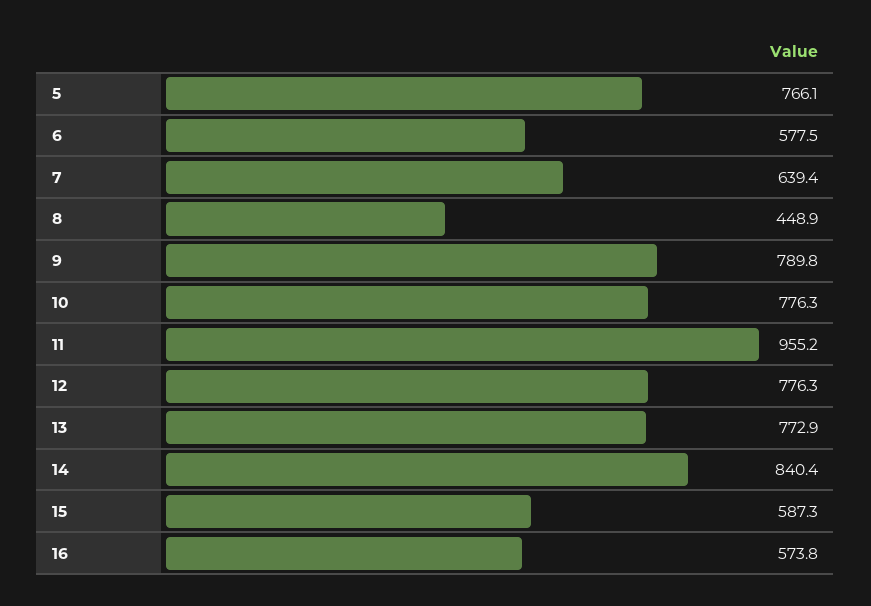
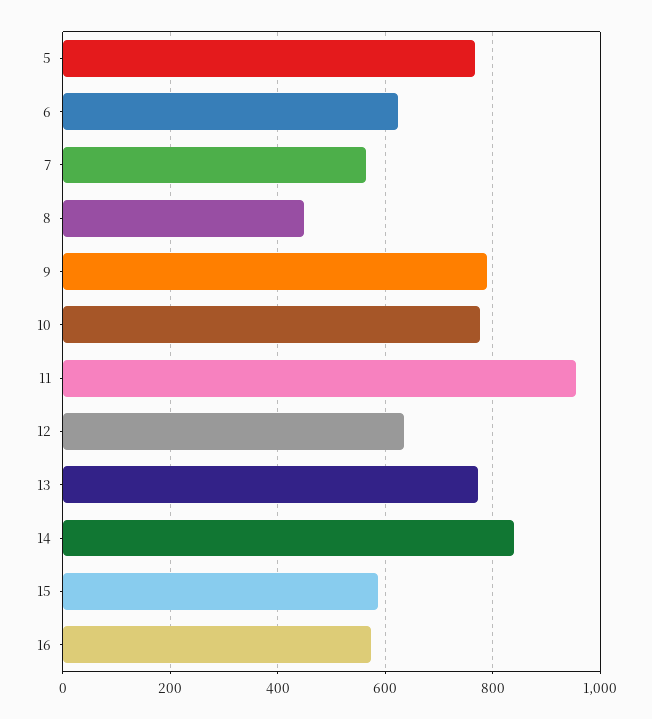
6: 577.5 -> 620
7: 639.4 -> 560
12: 776.3 -> 640

